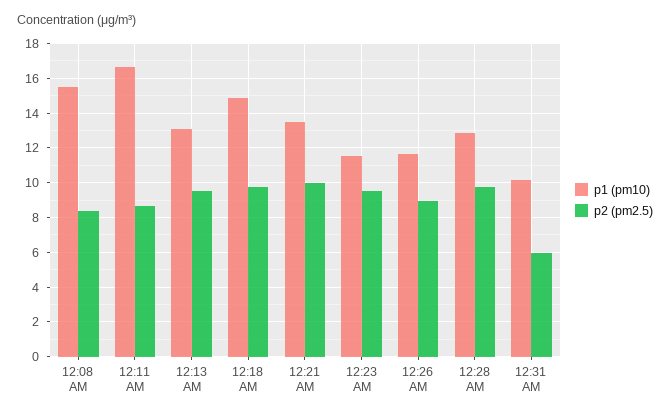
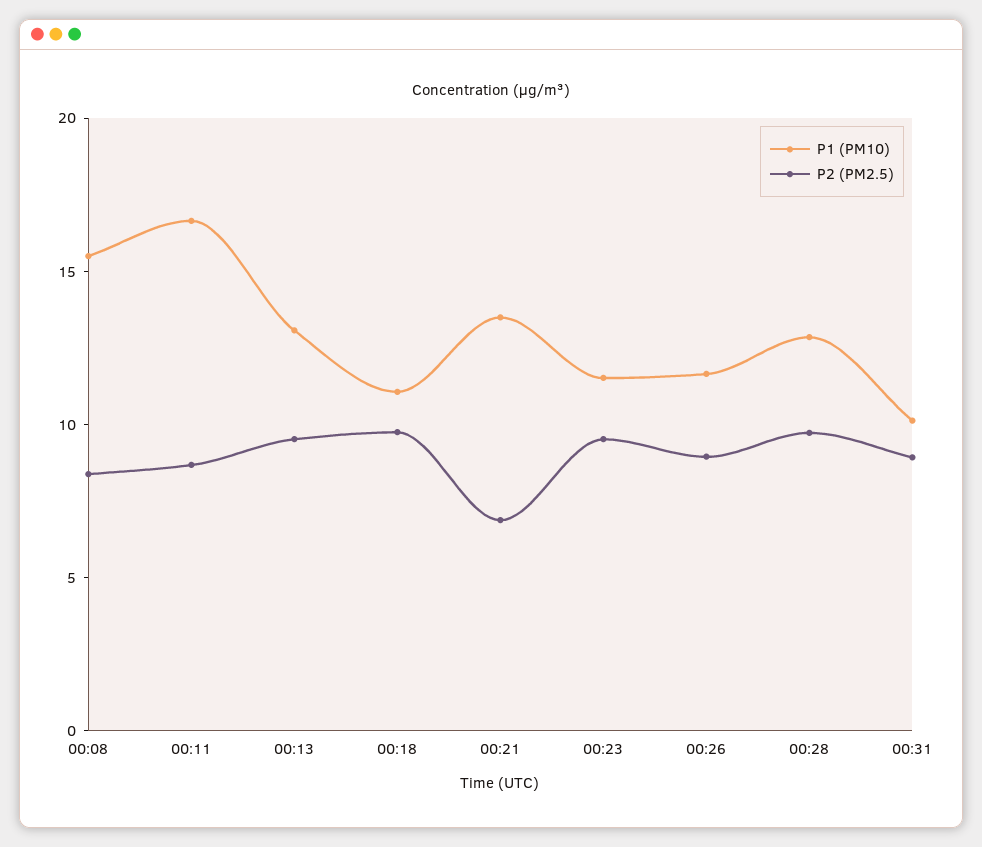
p1 (pm10), 12:18 AM: 15 -> 11
p2 (pm2.5), 12:21 AM: 10 -> 7
p2 (pm2.5), 12:31 AM: 6 -> 9

